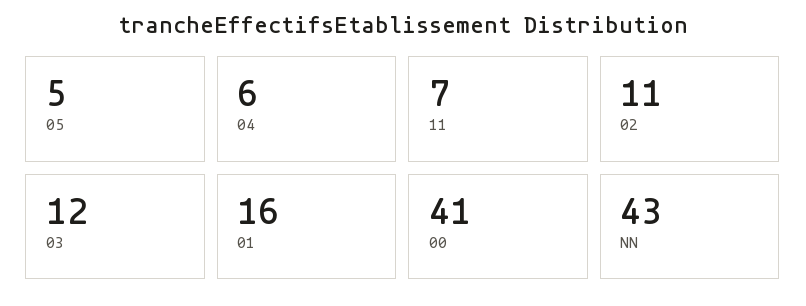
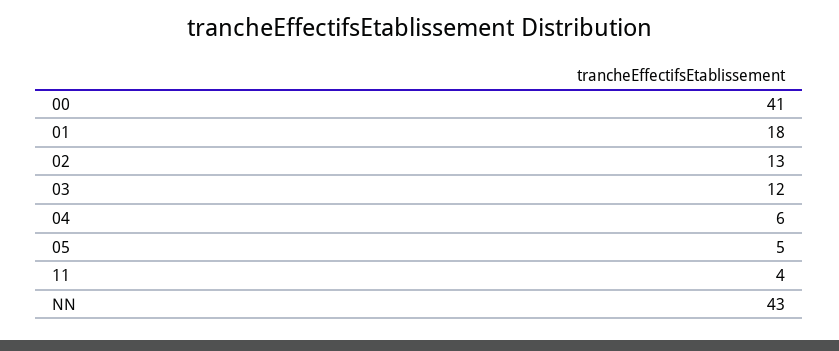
11: 7 -> 4
02: 11 -> 13
01: 16 -> 18

